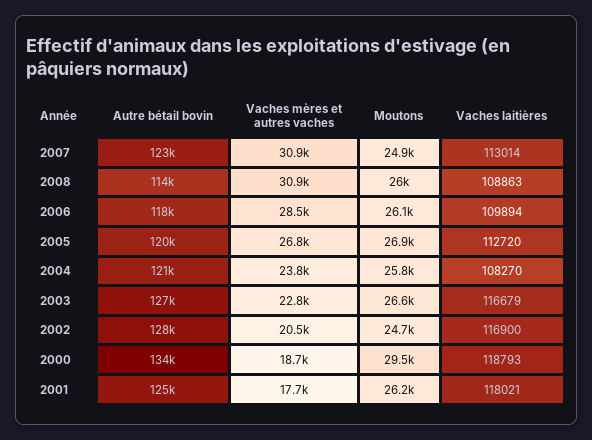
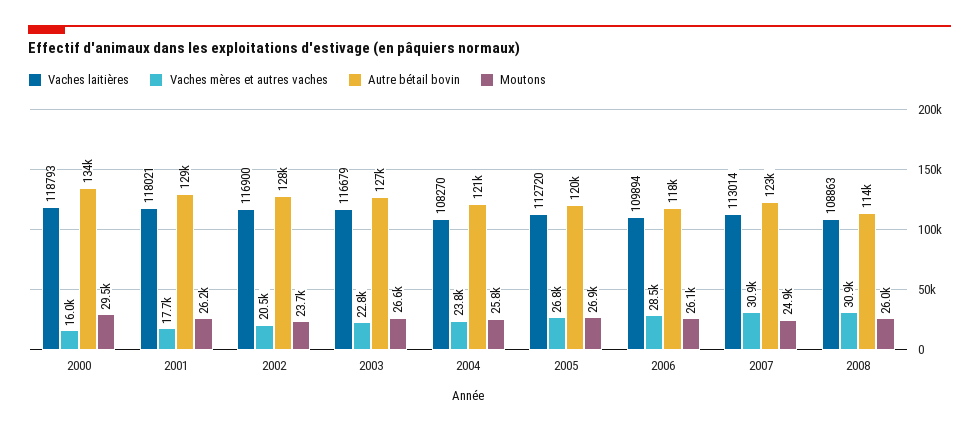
Moutons, 2002: 24700 -> 23700
Vaches mères et autres vaches, 2000: 18700 -> 16000
Autre bétail bovin, 2001: 125000 -> 129000

